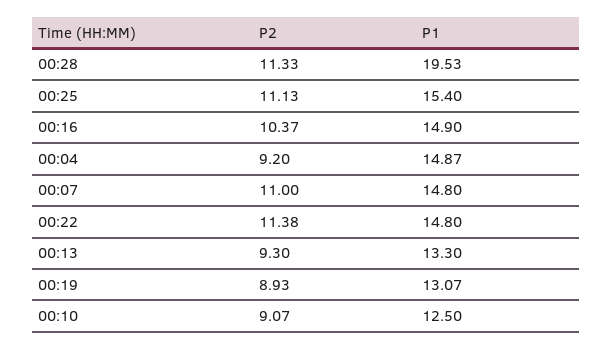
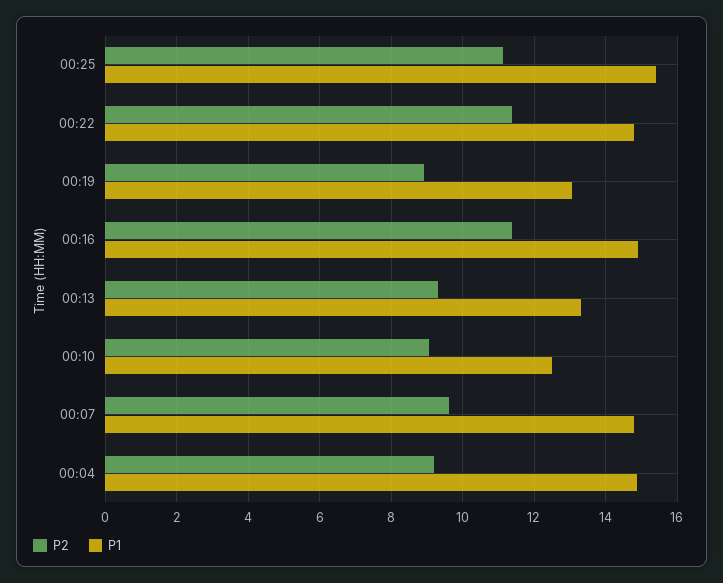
P2, 00:28: 11.33 -> none
P1, 00:28: 19.53 -> none
P2, 00:16: 10.37 -> 11.4
P2, 00:07: 11 -> 9.6

